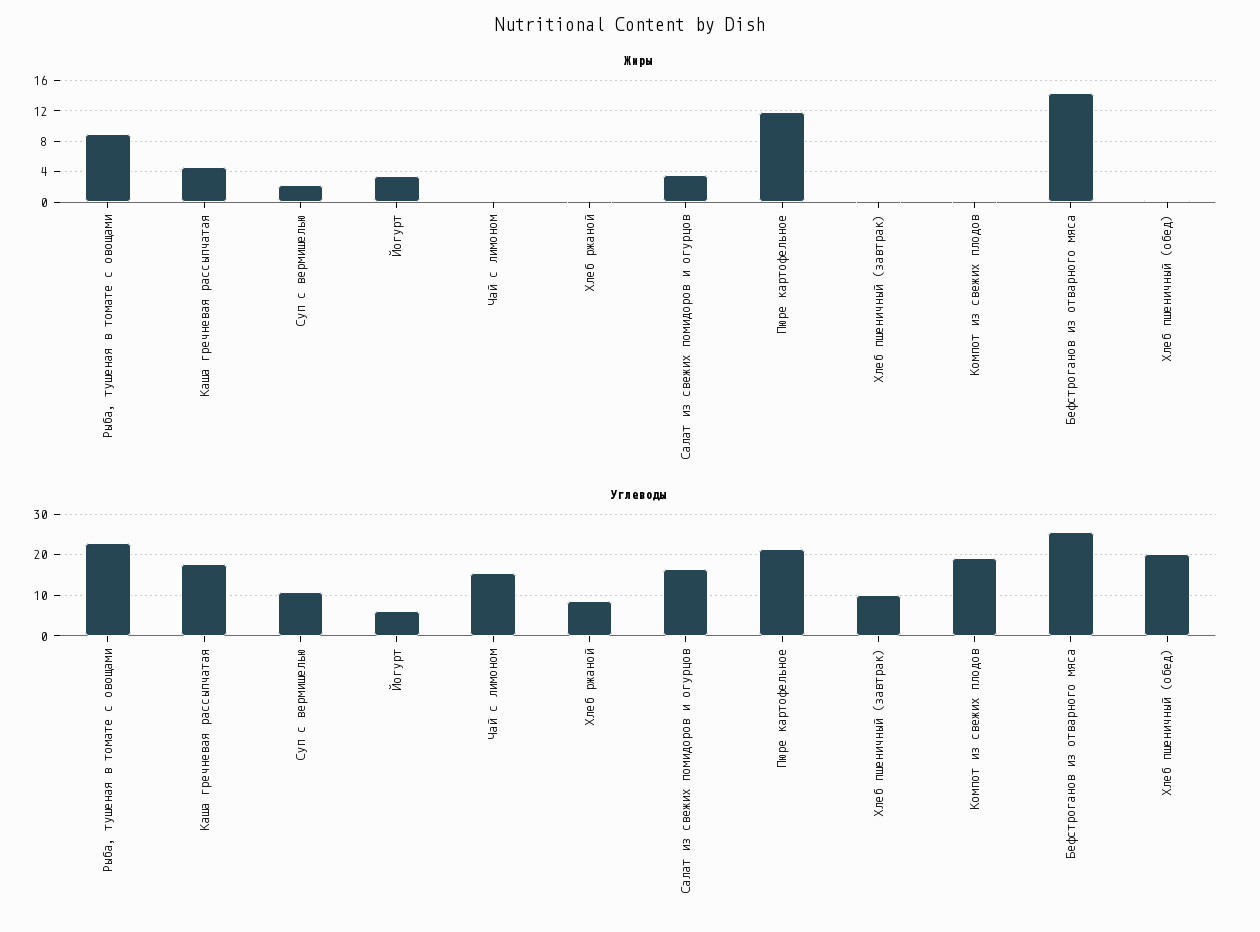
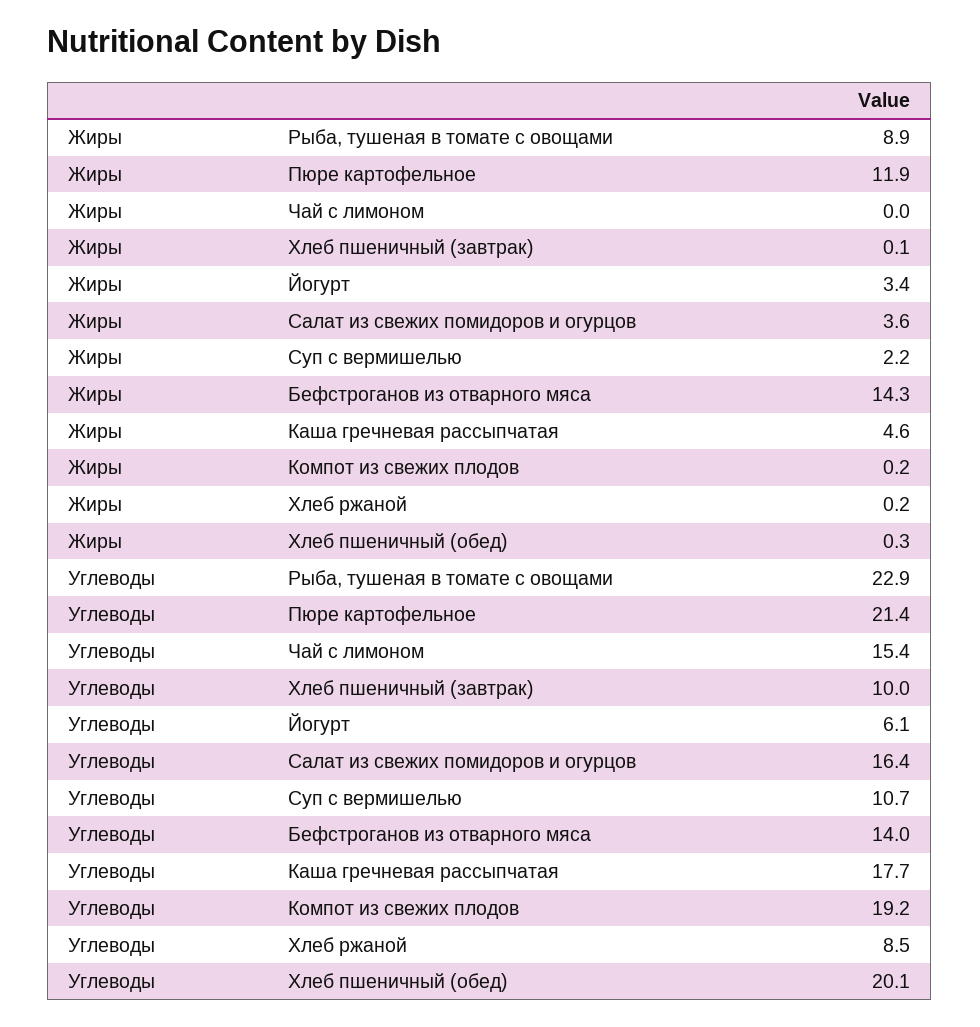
Углеводы, Бефстроганов из отварного мяса: 26 -> 14

